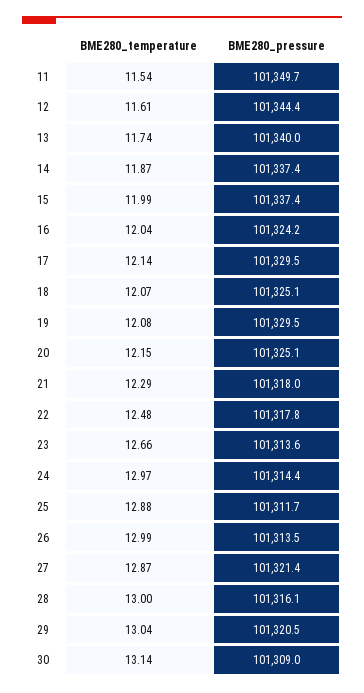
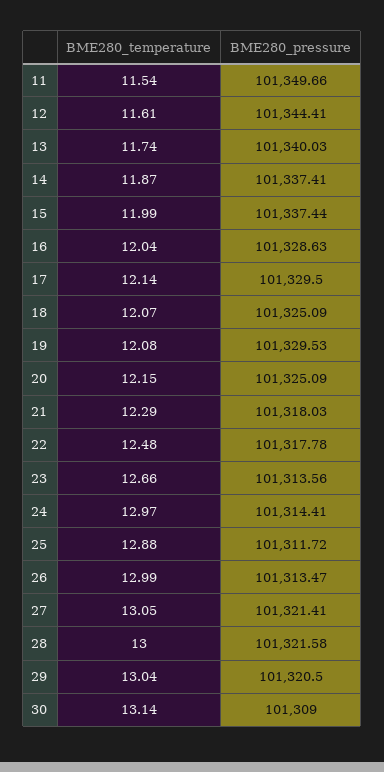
BME280_pressure, 16: 101324.2 -> 101328.63
BME280_temperature, 27: 12.87 -> 13.05
BME280_pressure, 28: 101316.1 -> 101321.58

